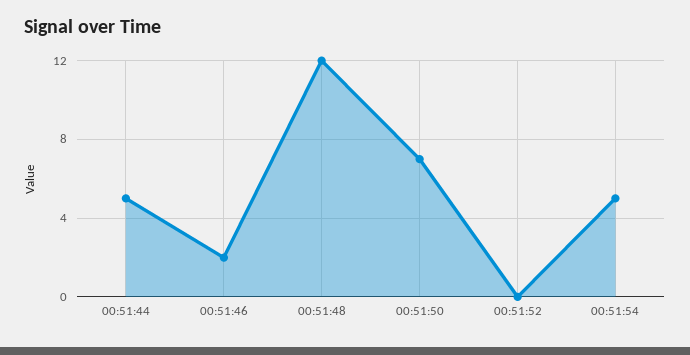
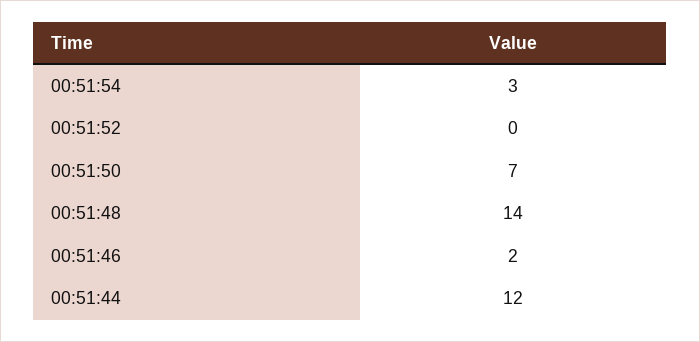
00:51:44: 5 -> 12
00:51:48: 12 -> 14
00:51:54: 5 -> 3

